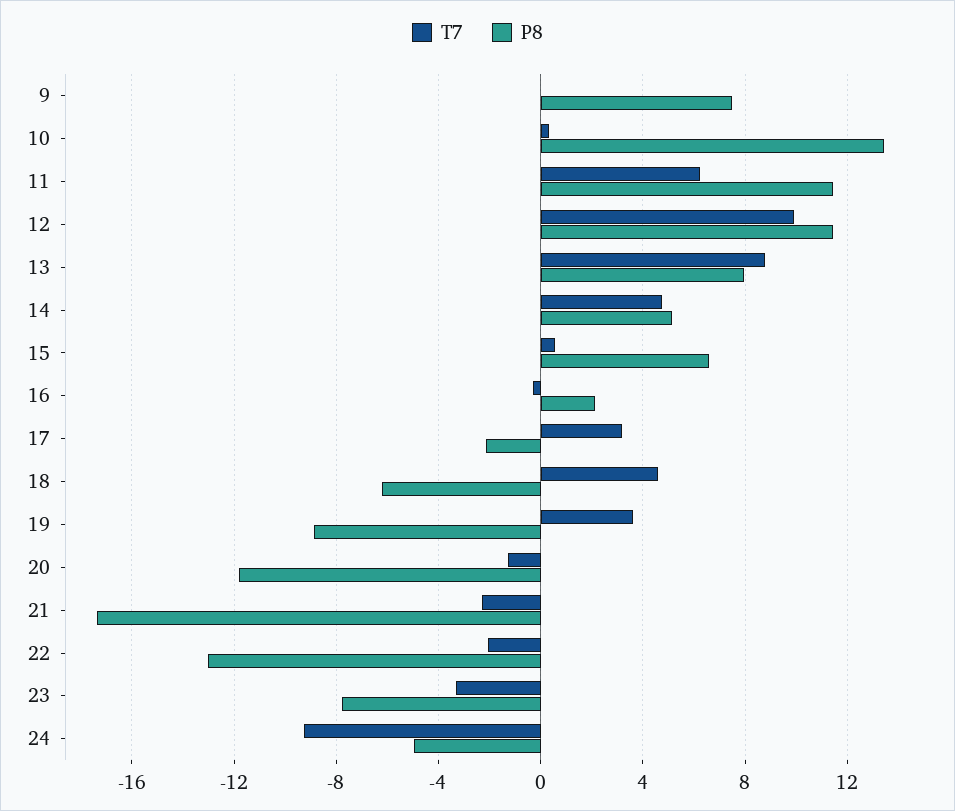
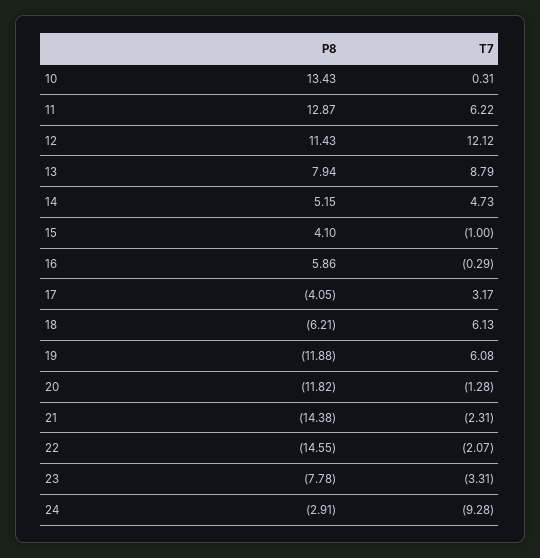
T7, 9: 0 -> none
P8, 9: 7.5 -> none
P8, 11: 11.5 -> 12.87
T7, 12: 10 -> 12.12
T7, 15: 0.5 -> -1
P8, 15: 6.5 -> 4.1
P8, 16: 2 -> 5.86
P8, 17: -2 -> -4.05
T7, 18: 4.5 -> 6.13
T7, 19: 3.5 -> 6.08
P8, 19: -9 -> -11.88
P8, 21: -17.5 -> -14.38
P8, 22: -13 -> -14.55
P8, 24: -5 -> -2.91

